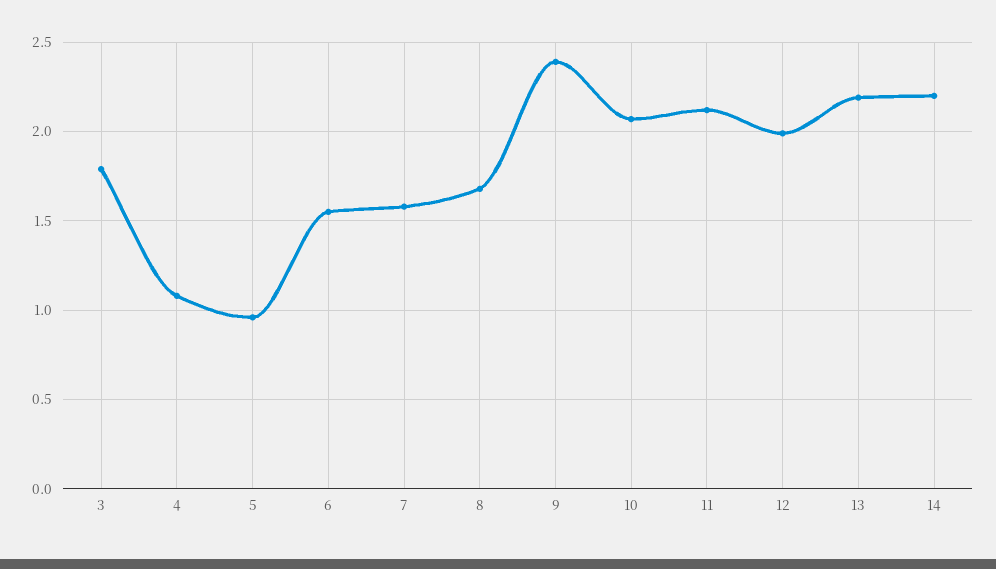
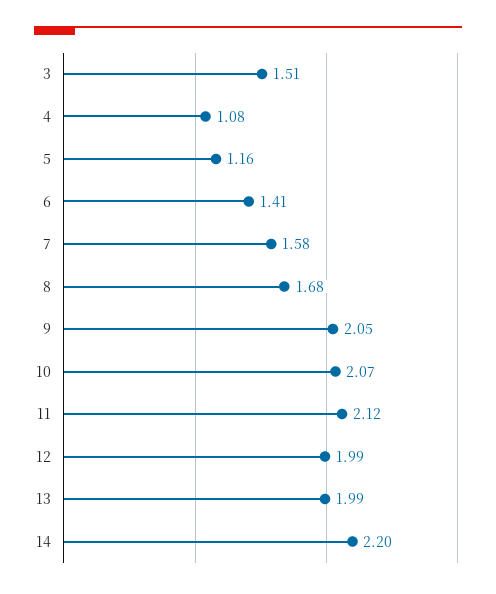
3: 1.8 -> 1.51
5: 0.95 -> 1.16
6: 1.55 -> 1.41
9: 2.4 -> 2.05
13: 2.2 -> 1.99

